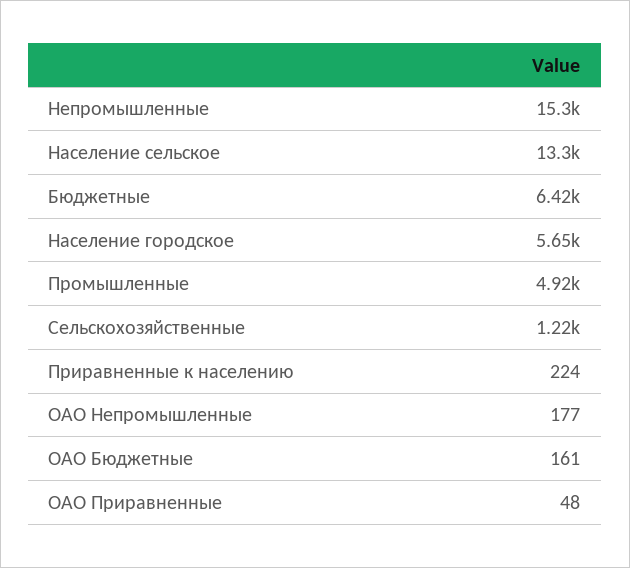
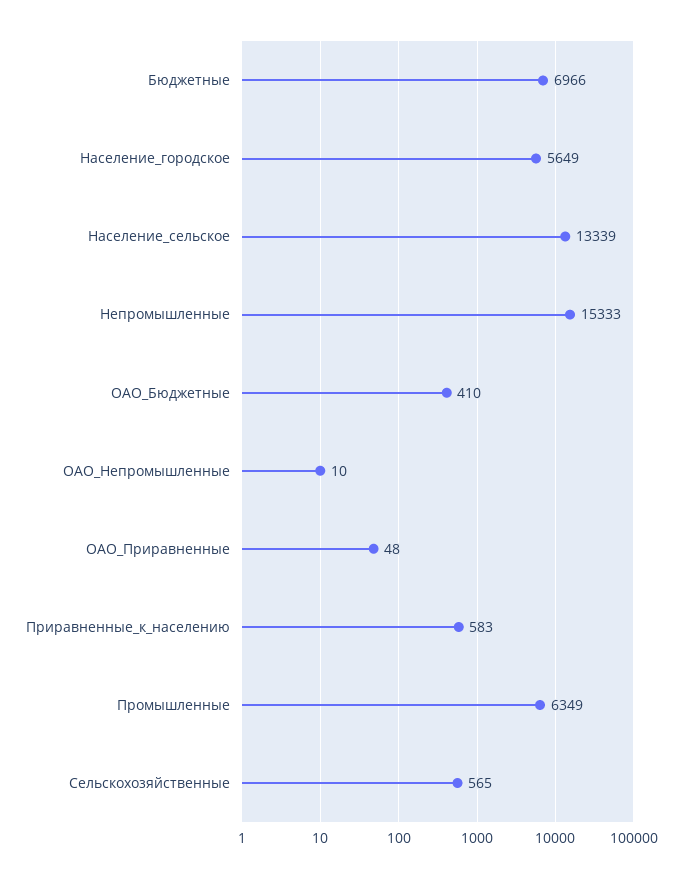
Бюджетные: 6420 -> 6966
Промышленные: 4920 -> 6349
Сельскохозяйственные: 1220 -> 565
Приравненные к населению: 224 -> 583
ОАО Непромышленные: 177 -> 10
ОАО Бюджетные: 161 -> 410

